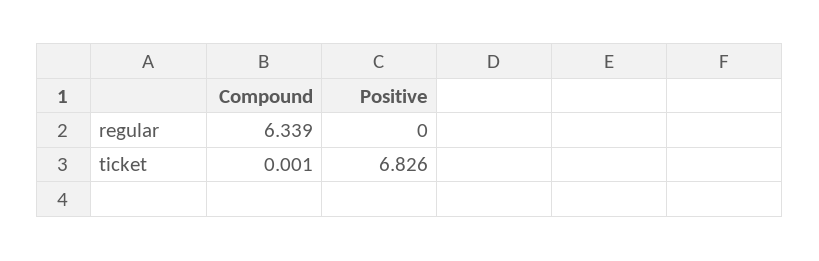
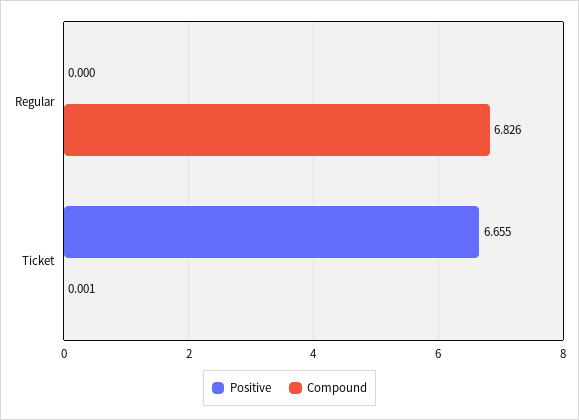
Compound, regular: 6.339 -> 6.826
Positive, ticket: 6.826 -> 6.655

